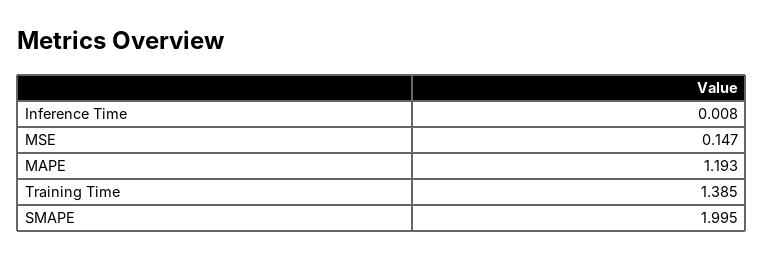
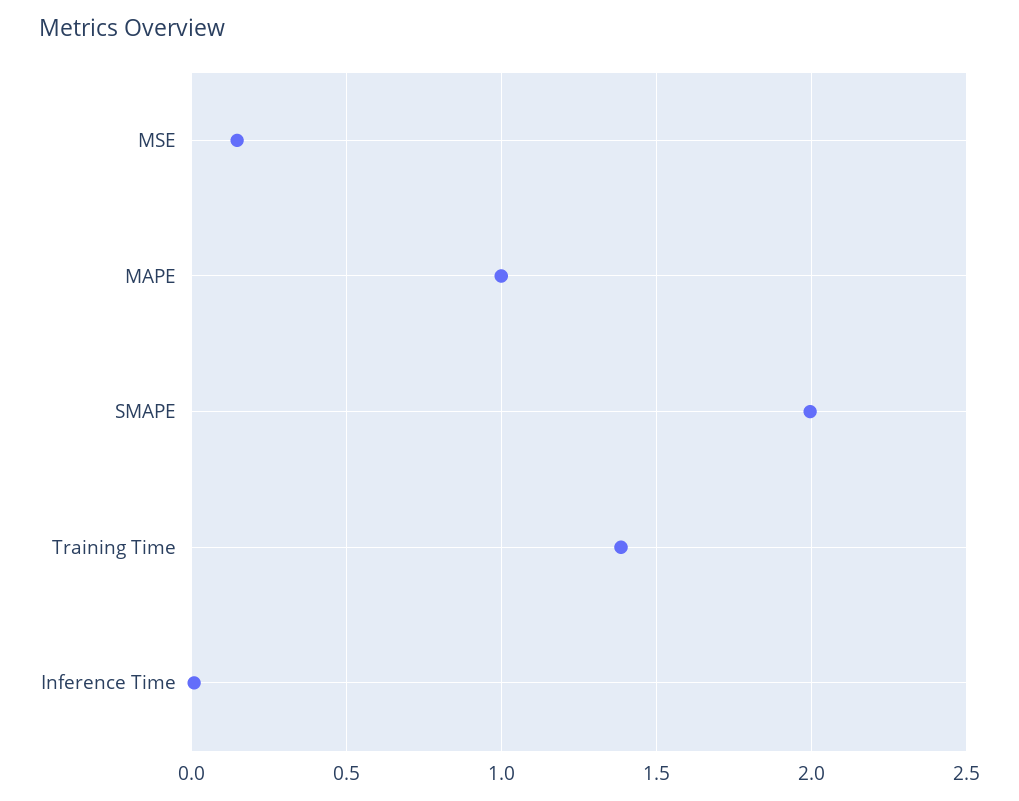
MAPE: 1.193 -> 1

